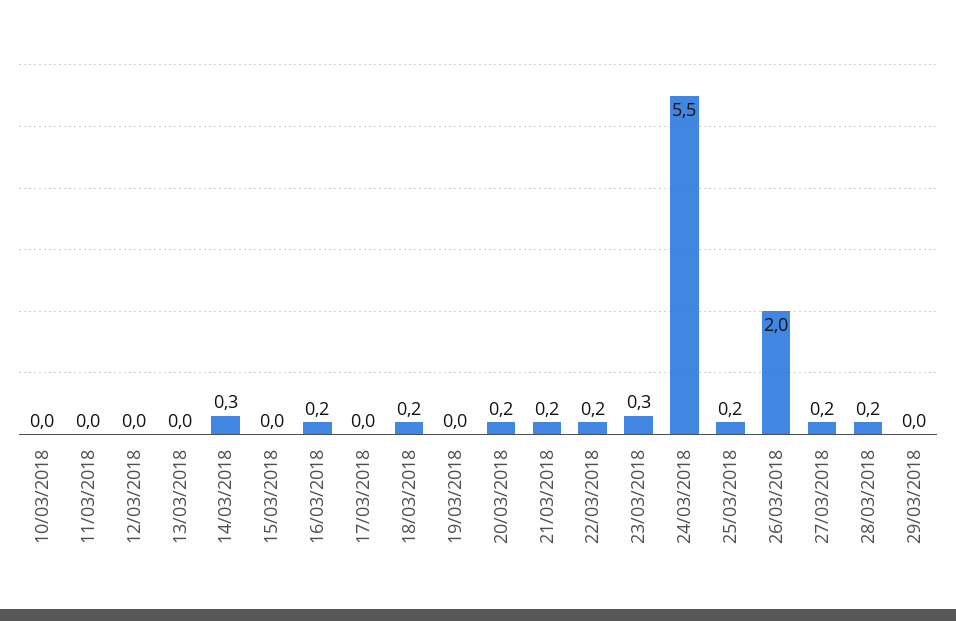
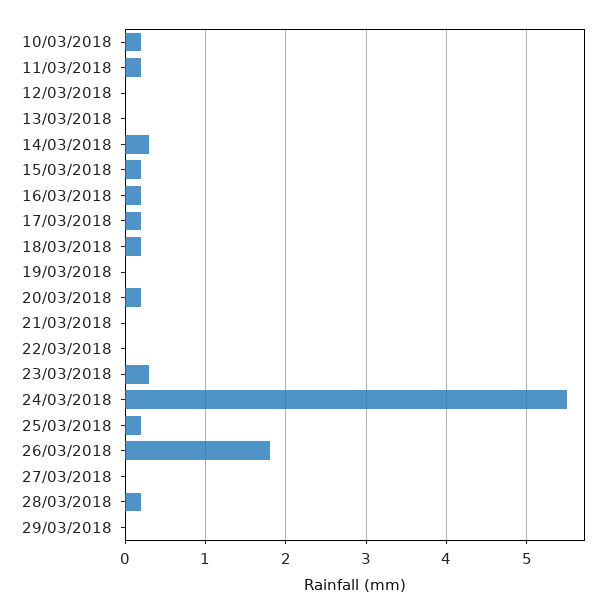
10/03/2018: 0 -> 0.2
11/03/2018: 0 -> 0.2
15/03/2018: 0 -> 0.2
17/03/2018: 0 -> 0.2
21/03/2018: 0.2 -> 0
22/03/2018: 0.2 -> 0
26/03/2018: 2 -> 1.8
27/03/2018: 0.2 -> 0

